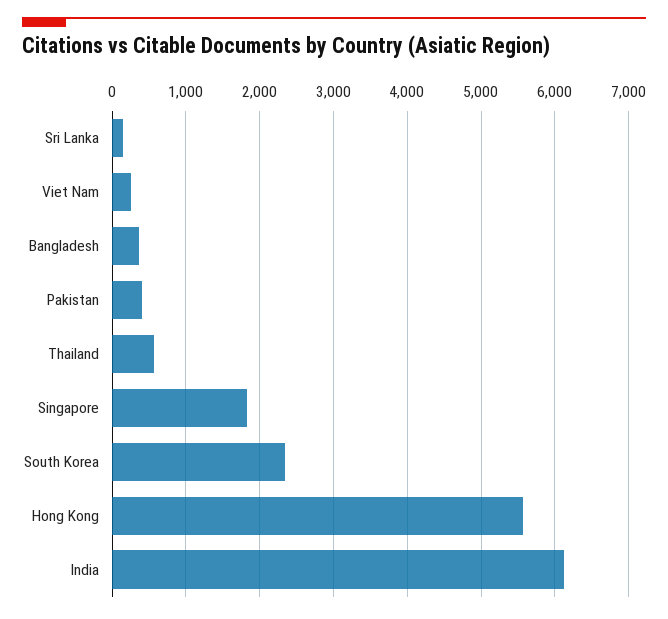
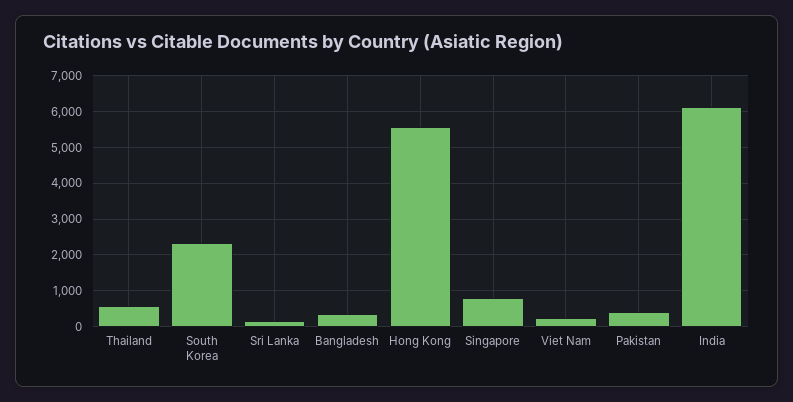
Singapore: 1800 -> 800

